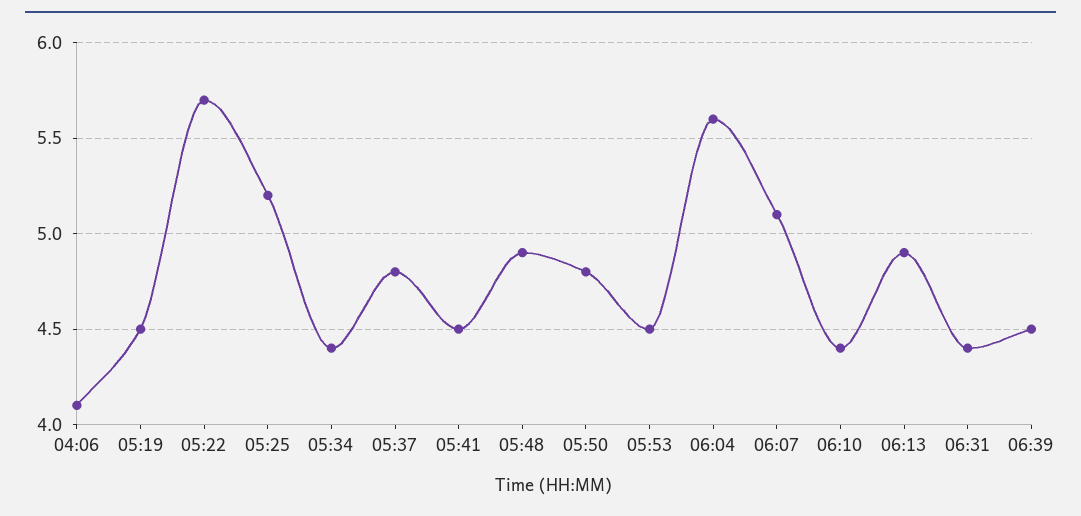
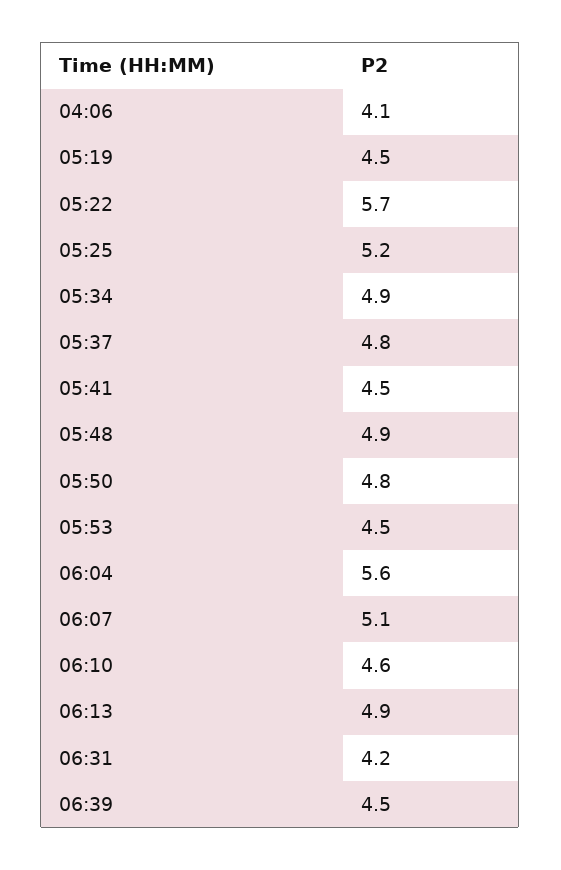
05:34: 4.4 -> 4.9
06:10: 4.4 -> 4.6
06:31: 4.4 -> 4.2

